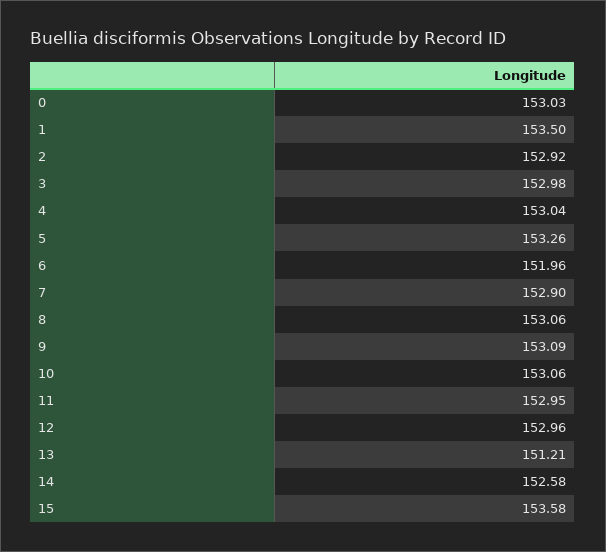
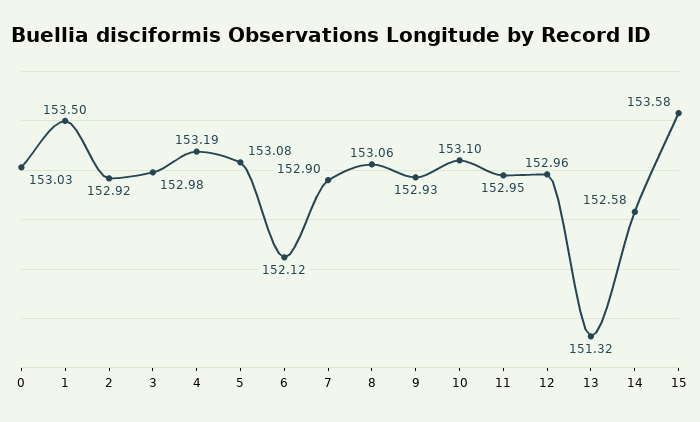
4: 153.04 -> 153.19
5: 153.26 -> 153.08
6: 151.96 -> 152.12
9: 153.09 -> 152.93
10: 153.06 -> 153.1
13: 151.21 -> 151.32

